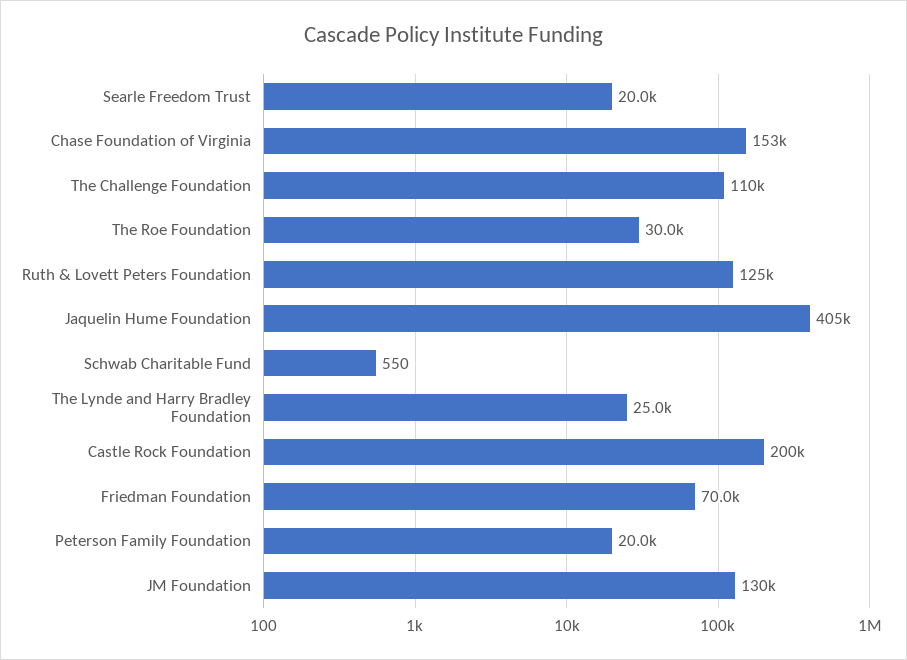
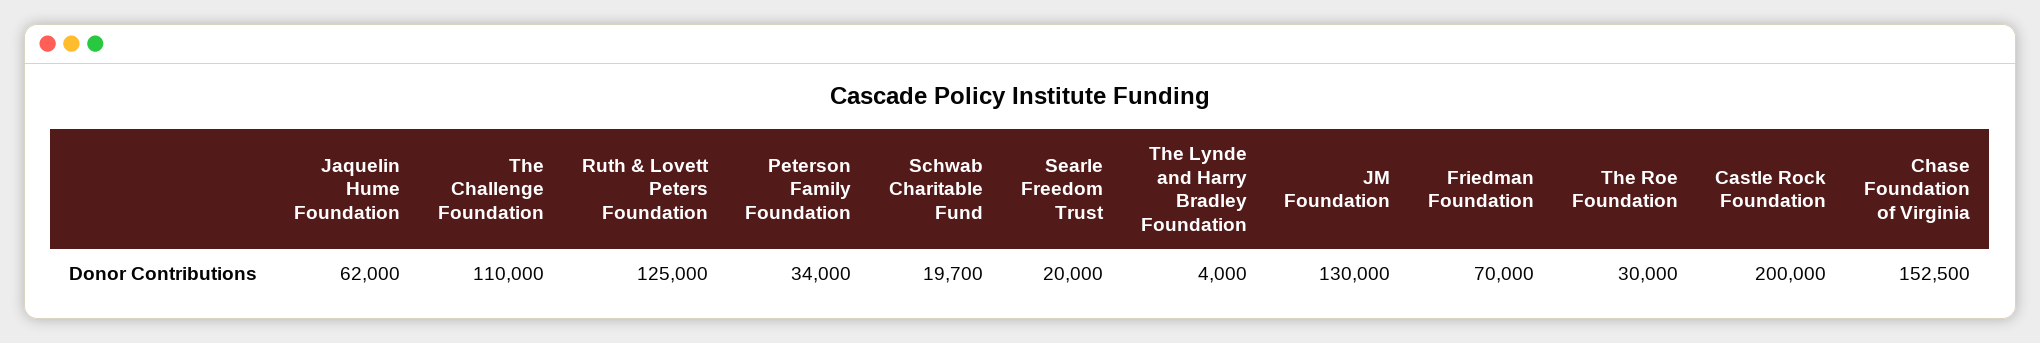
Jaquelin Hume Foundation: 405000 -> 62000
Schwab Charitable Fund: 550 -> 19700
The Lynde and Harry Bradley Foundation: 25000 -> 4000
Peterson Family Foundation: 20000 -> 34000

